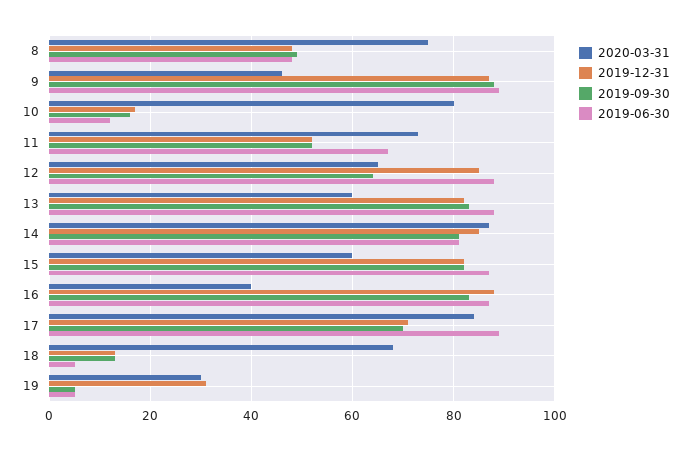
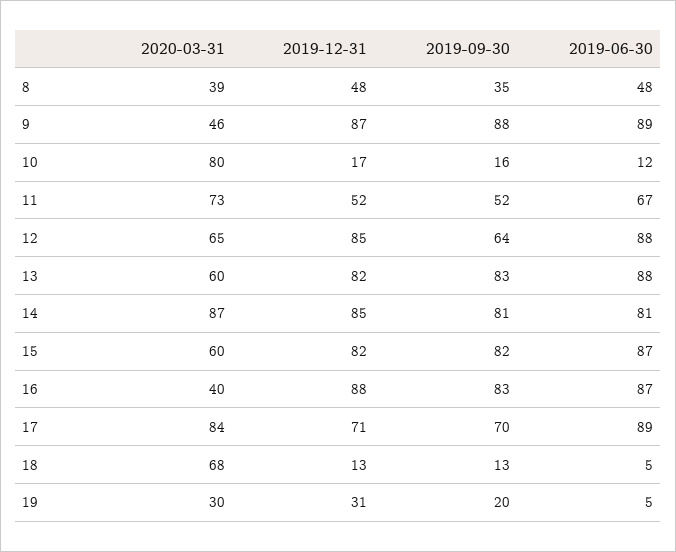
2020-03-31, 8: 75 -> 39
2019-09-30, 8: 50 -> 35
2019-09-30, 19: 5 -> 20

